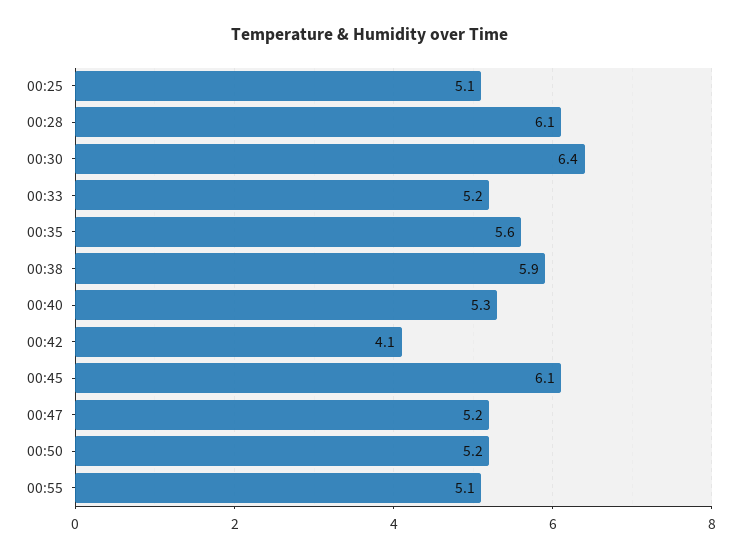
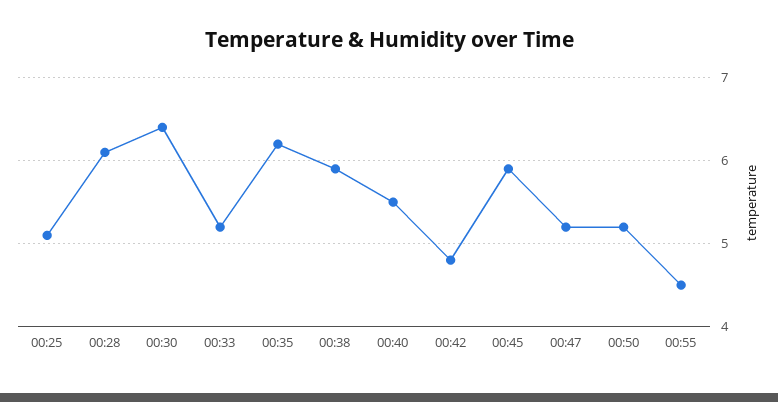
00:35: 5.6 -> 6.2
00:40: 5.3 -> 5.5
00:42: 4.1 -> 4.8
00:45: 6.1 -> 5.9
00:55: 5.1 -> 4.5

